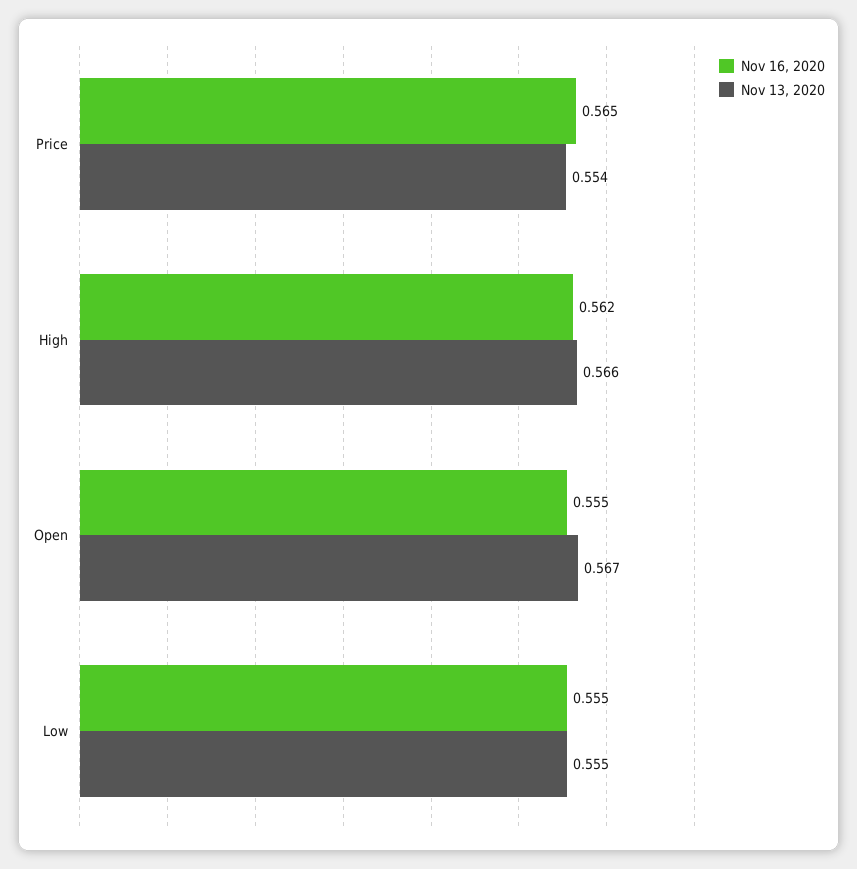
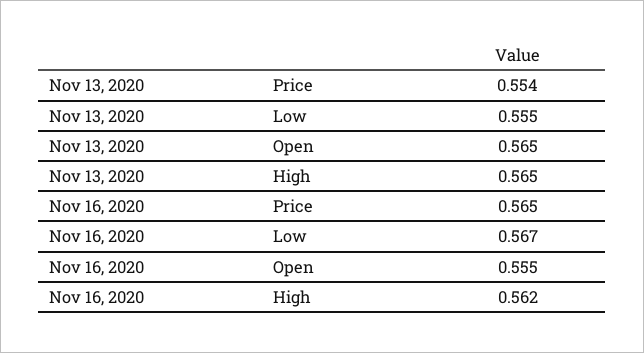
Nov 13, 2020, High: 0.566 -> 0.565
Nov 13, 2020, Open: 0.567 -> 0.565
Nov 16, 2020, Low: 0.555 -> 0.567

